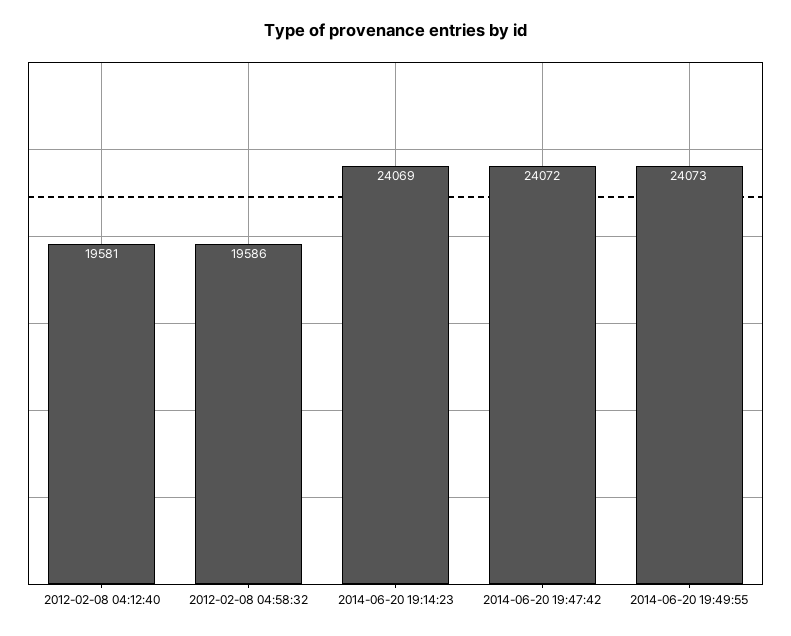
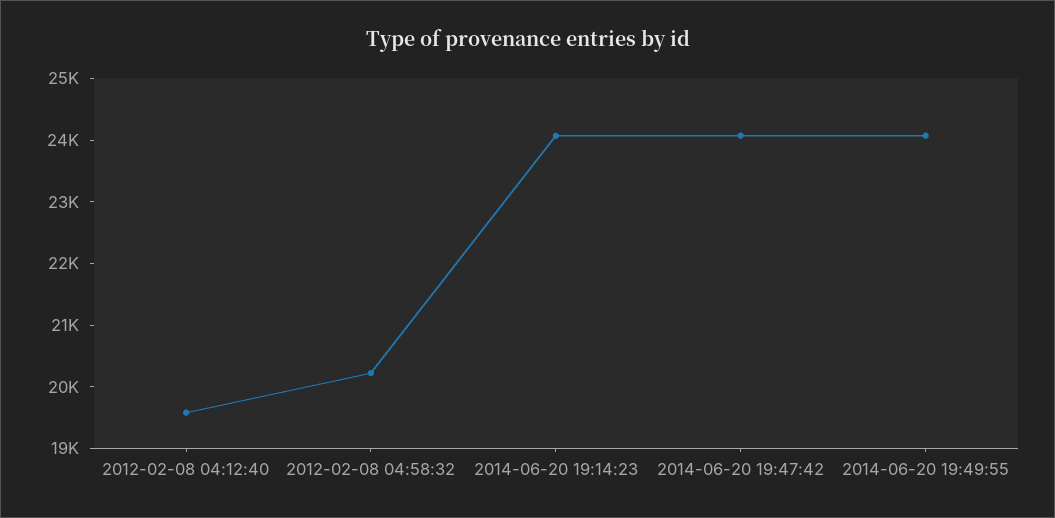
2012-02-08 04:58:32: 19586 -> 20200

